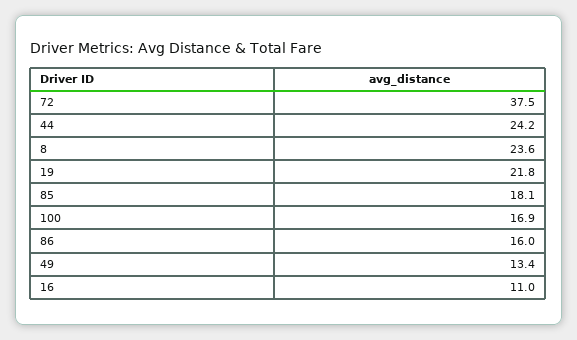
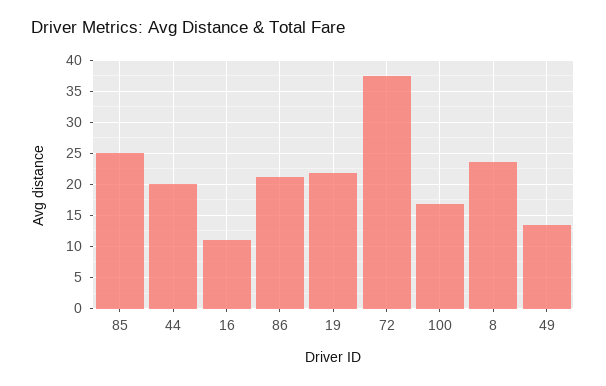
44: 24.2 -> 20
85: 18.1 -> 25
86: 16 -> 21

